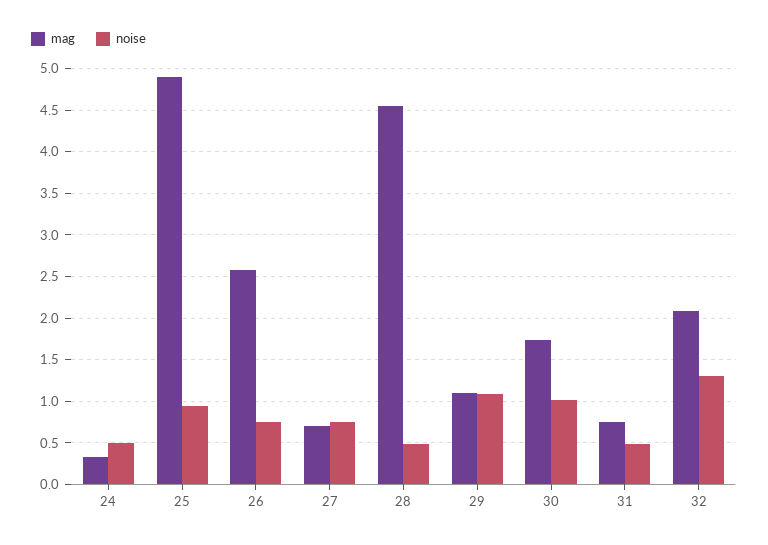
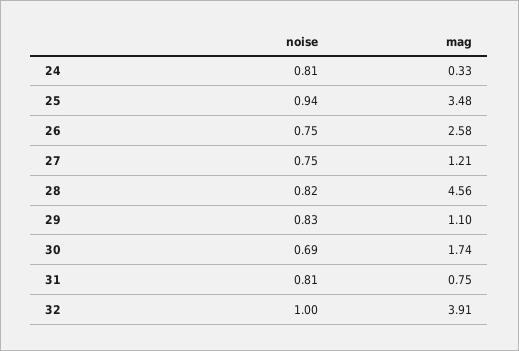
noise, 24: 0.5 -> 0.81
mag, 25: 4.9 -> 3.48
mag, 27: 0.7 -> 1.21
noise, 28: 0.5 -> 0.82
noise, 29: 1.1 -> 0.83
noise, 30: 1 -> 0.69
noise, 31: 0.5 -> 0.81
mag, 32: 2.1 -> 3.91
noise, 32: 1.3 -> 1

